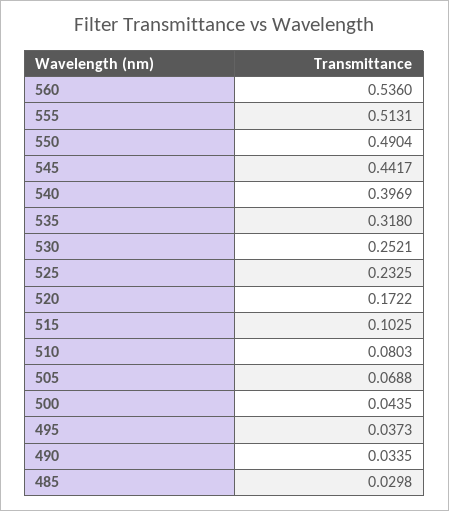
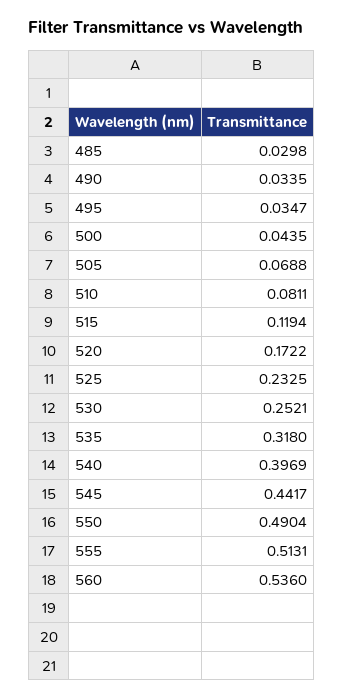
515: 0.1025 -> 0.1194
510: 0.0803 -> 0.0811
495: 0.0373 -> 0.0347

